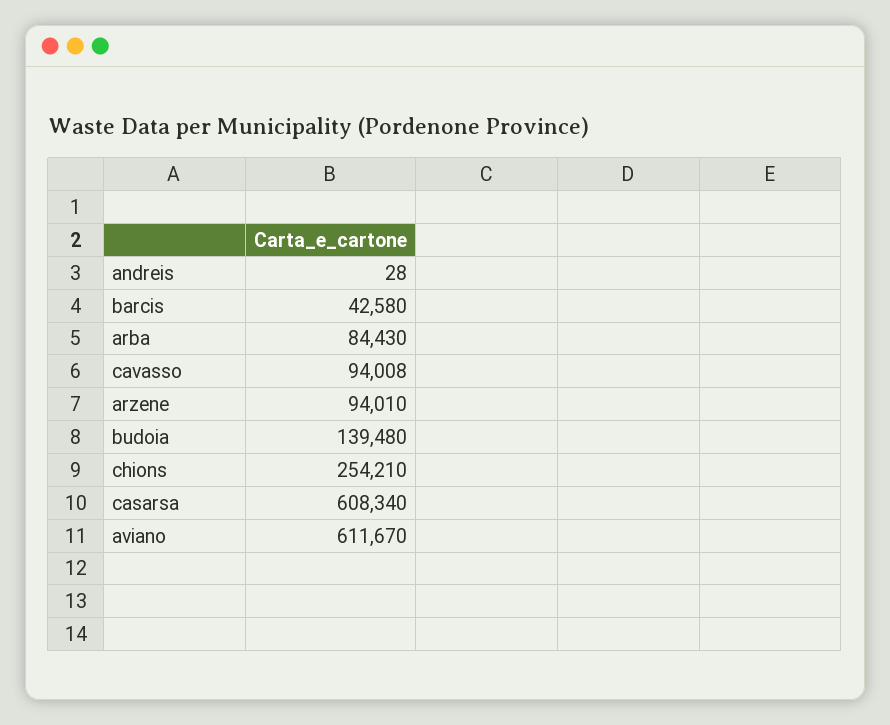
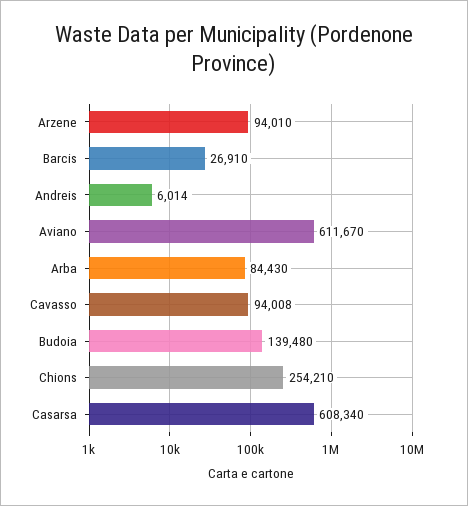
andreis: 28 -> 6014
barcis: 42580 -> 26910

